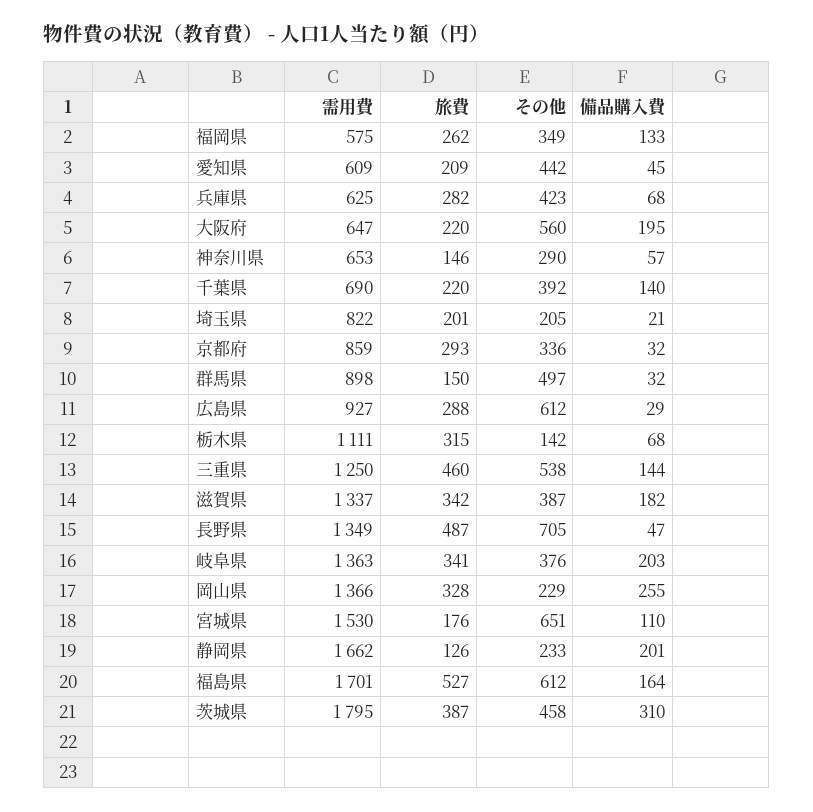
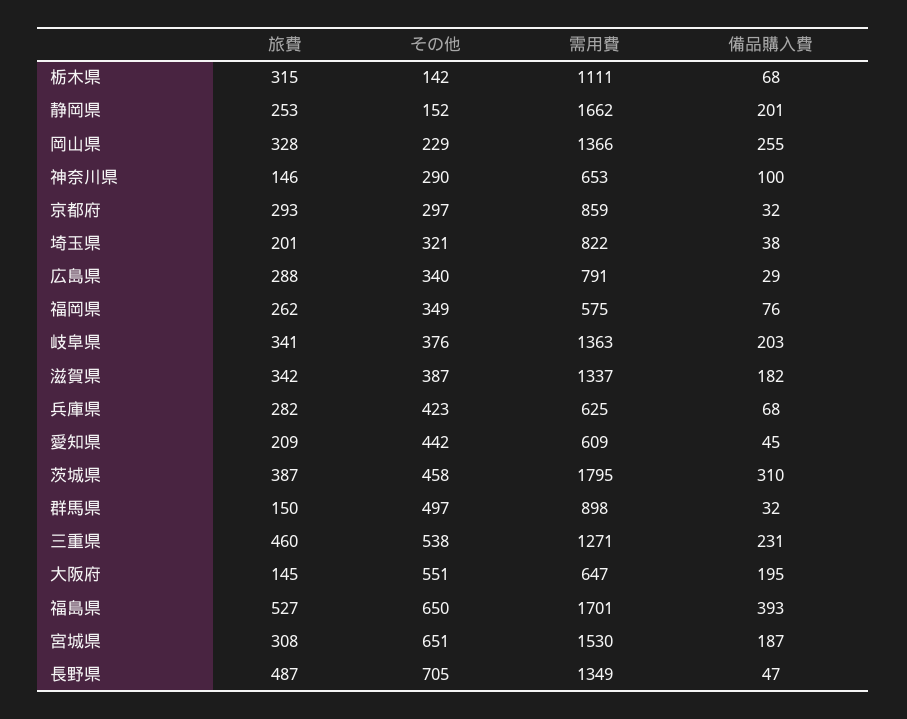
備品購入費, 福岡県: 133 -> 76
旅費, 大阪府: 220 -> 145
その他, 大阪府: 560 -> 551
備品購入費, 神奈川県: 57 -> 100
需用費, 千葉県: 690 -> none
旅費, 千葉県: 220 -> none
その他, 千葉県: 392 -> none
備品購入費, 千葉県: 140 -> none
その他, 埼玉県: 205 -> 321
備品購入費, 埼玉県: 21 -> 38
その他, 京都府: 336 -> 297
需用費, 広島県: 927 -> 791
その他, 広島県: 612 -> 340
需用費, 三重県: 1250 -> 1271
備品購入費, 三重県: 144 -> 231
旅費, 宮城県: 176 -> 308
備品購入費, 宮城県: 110 -> 187
旅費, 静岡県: 126 -> 253
その他, 静岡県: 233 -> 152
その他, 福島県: 612 -> 650
備品購入費, 福島県: 164 -> 393

